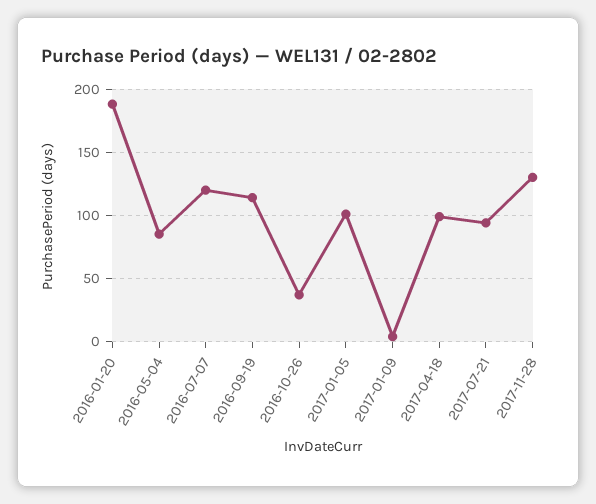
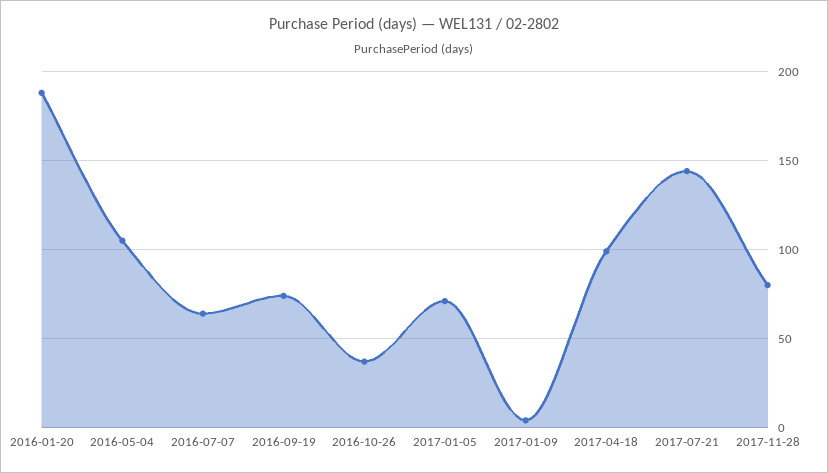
2016-05-04: 85 -> 105
2016-07-07: 120 -> 65
2016-09-19: 115 -> 75
2017-01-05: 100 -> 70
2017-07-21: 95 -> 145
2017-11-28: 130 -> 80

